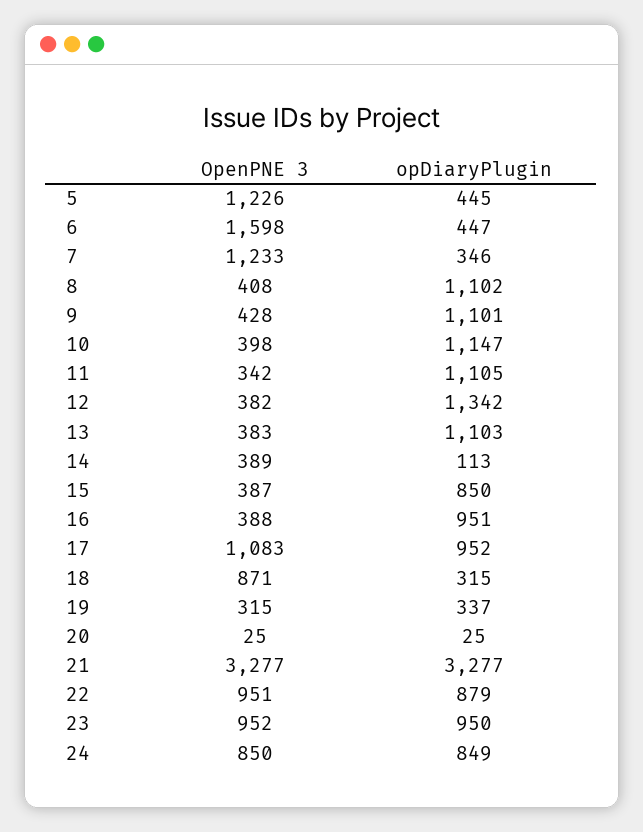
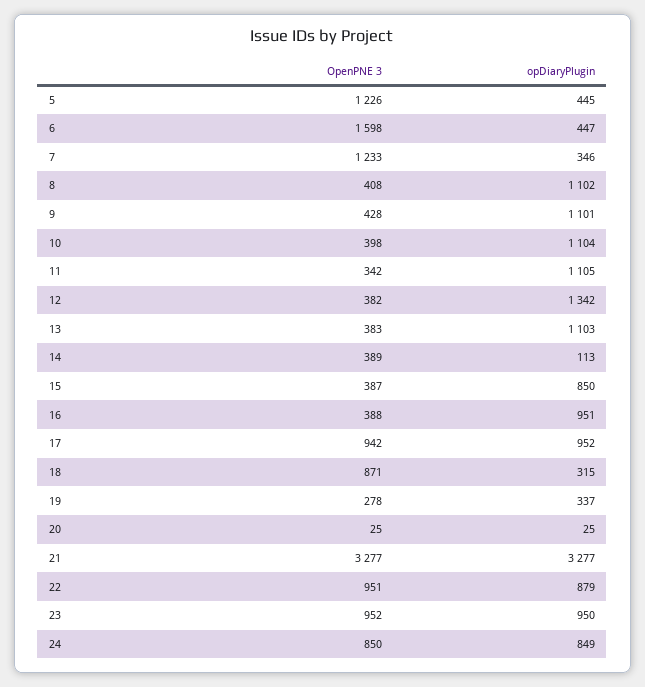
opDiaryPlugin, 10: 1147 -> 1104
OpenPNE 3, 17: 1083 -> 942
OpenPNE 3, 19: 315 -> 278

